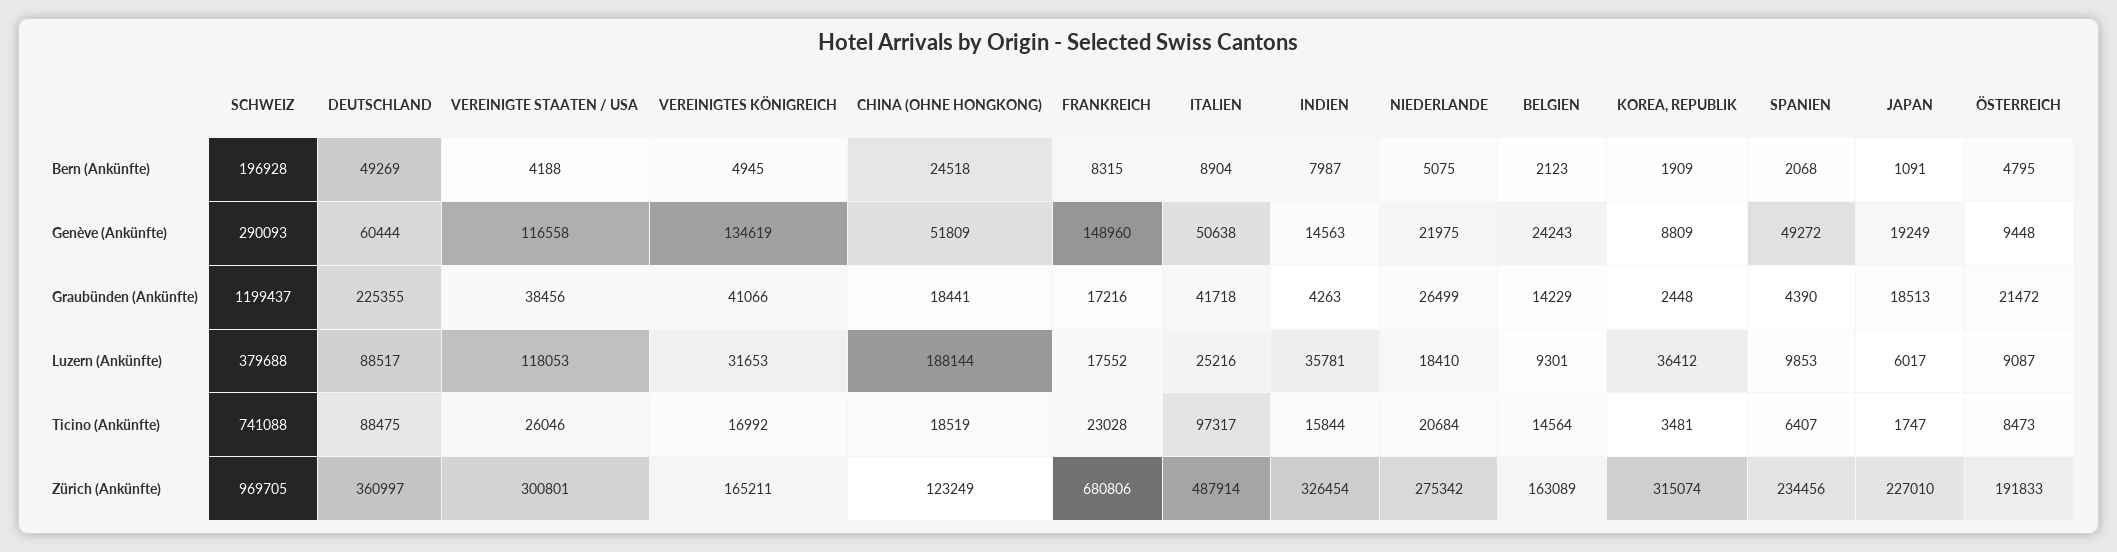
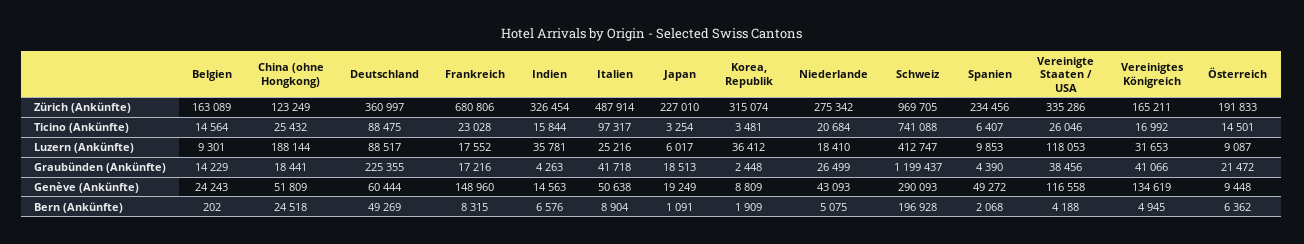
INDIEN, Bern (Ankünfte): 7987 -> 6576
BELGIEN, Bern (Ankünfte): 2123 -> 202
ÖSTERREICH, Bern (Ankünfte): 4795 -> 6362
NIEDERLANDE, Genève (Ankünfte): 21975 -> 43093
SCHWEIZ, Luzern (Ankünfte): 379688 -> 412747
CHINA (OHNE HONGKONG), Ticino (Ankünfte): 18519 -> 25432
JAPAN, Ticino (Ankünfte): 1747 -> 3254
ÖSTERREICH, Ticino (Ankünfte): 8473 -> 14501
VEREINIGTE STAATEN / USA, Zürich (Ankünfte): 300801 -> 335286

